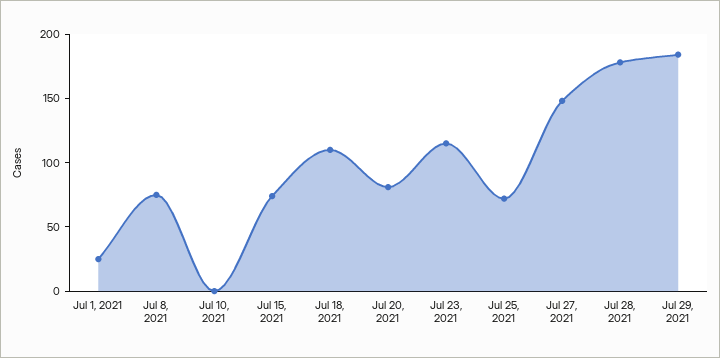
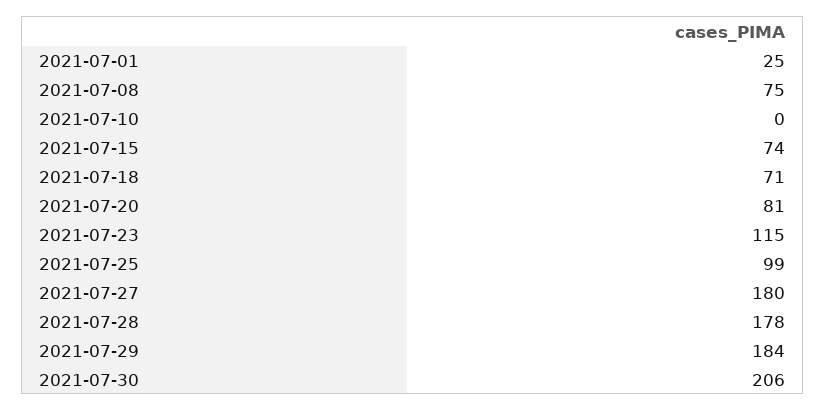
Jul 18, 2021: 110 -> 71
Jul 25, 2021: 70 -> 99
Jul 27, 2021: 150 -> 180
2021-07-30: none -> 206

